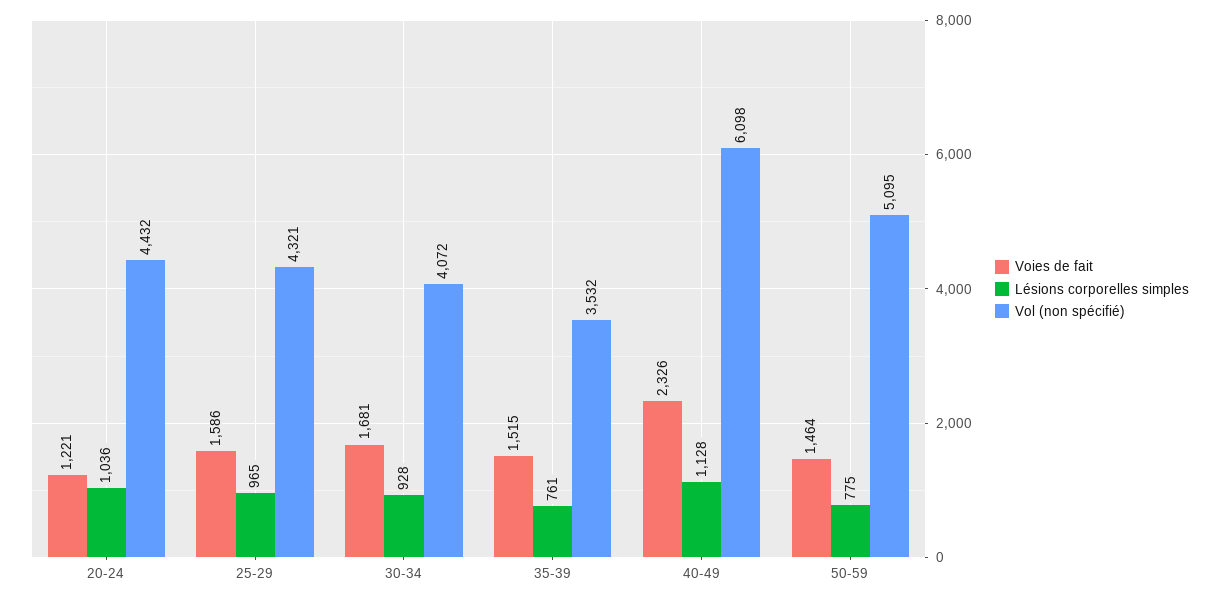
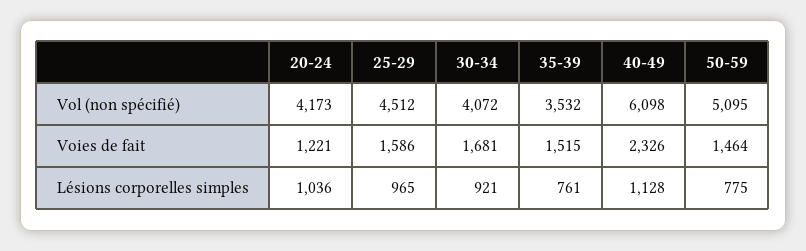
Vol (non spécifié), 20-24: 4432 -> 4173
Vol (non spécifié), 25-29: 4321 -> 4512
Lésions corporelles simples, 30-34: 928 -> 921

